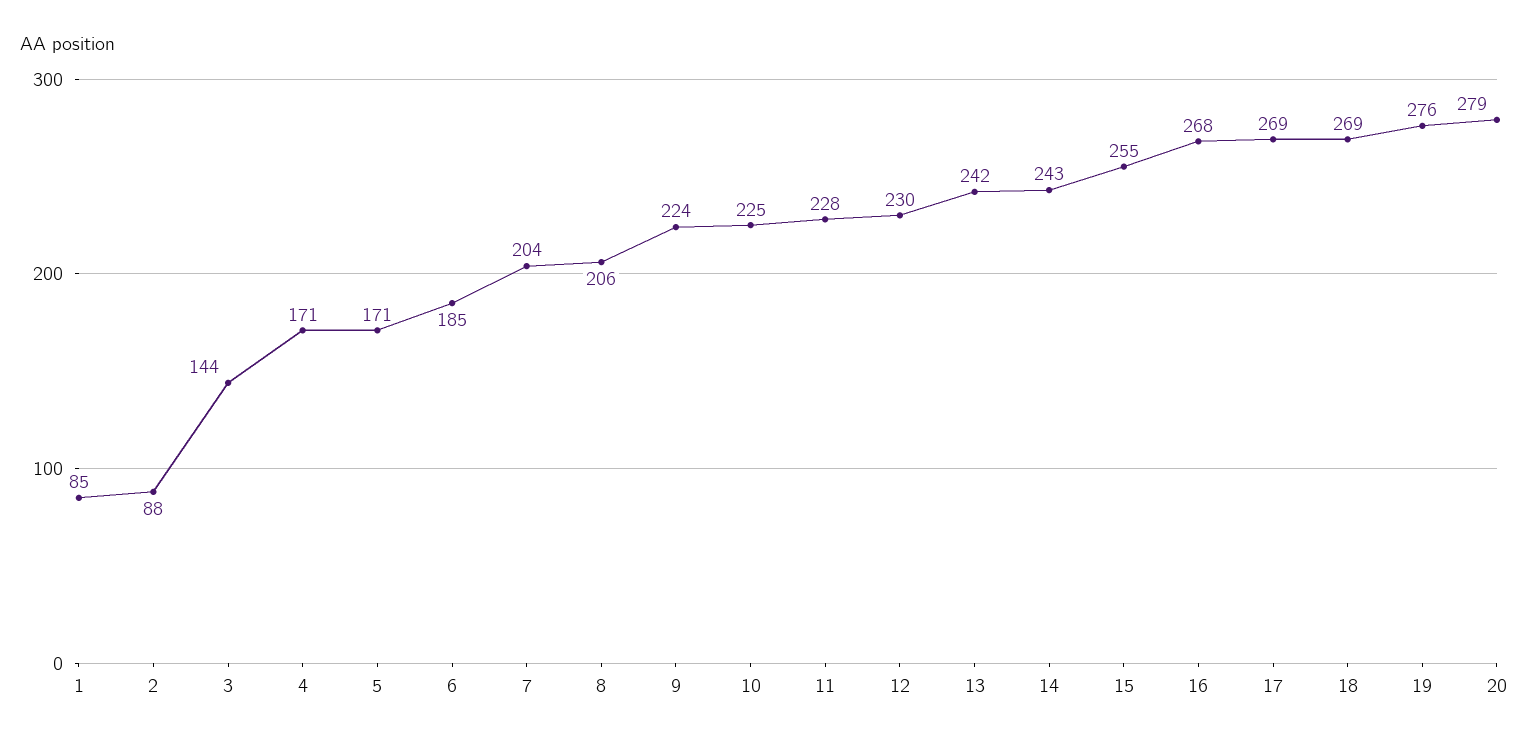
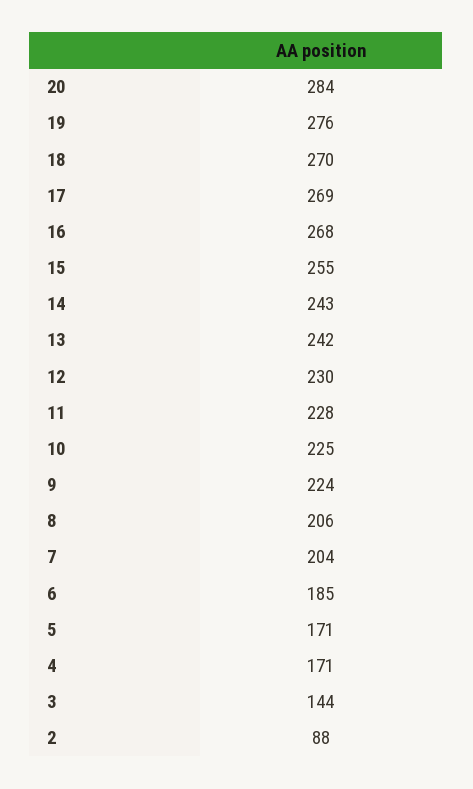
1: 85 -> none
18: 269 -> 270
20: 279 -> 284

